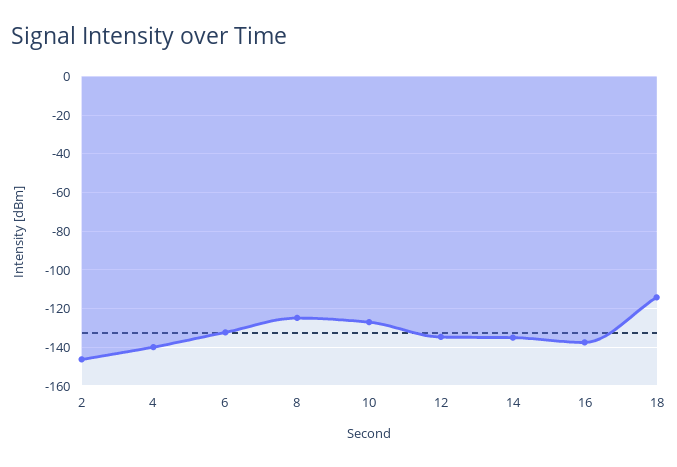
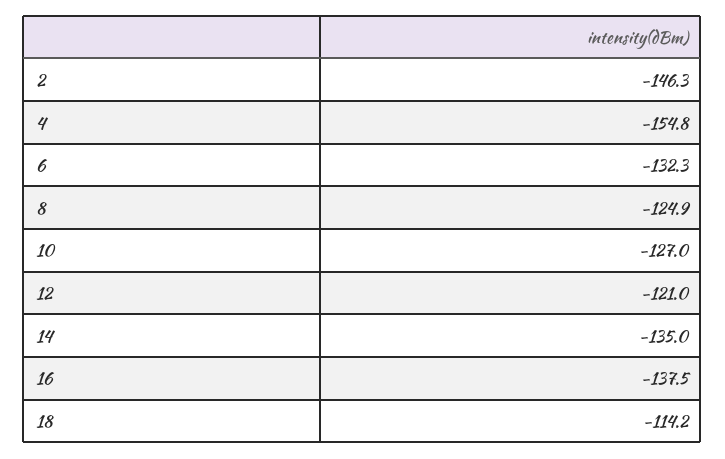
4: -140 -> -154.8
12: -135 -> -121

